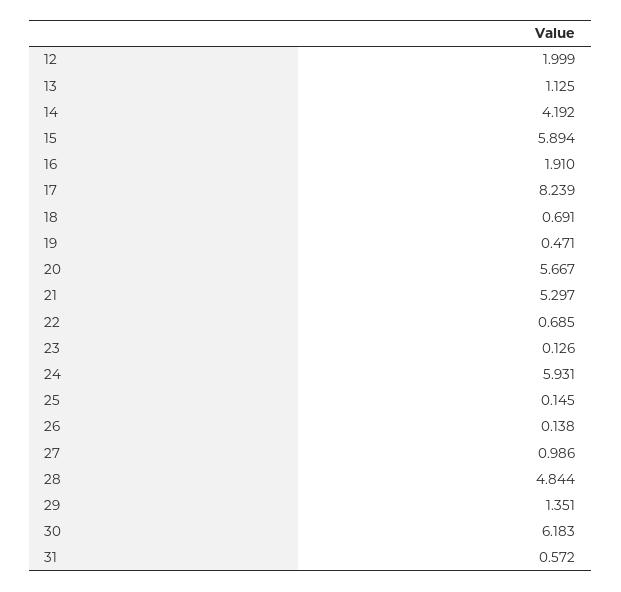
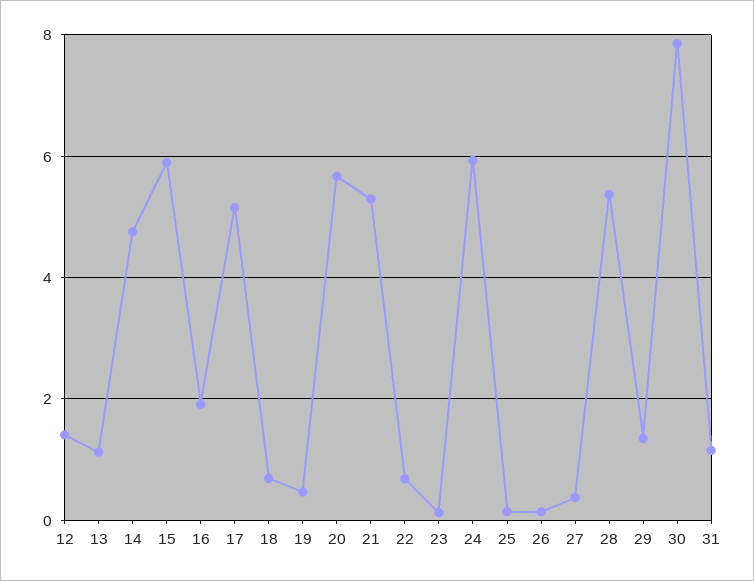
12: 1.999 -> 1.4
14: 4.192 -> 4.8
17: 8.239 -> 5.2
27: 0.986 -> 0.4
28: 4.844 -> 5.4
30: 6.183 -> 7.8
31: 0.572 -> 1.2

